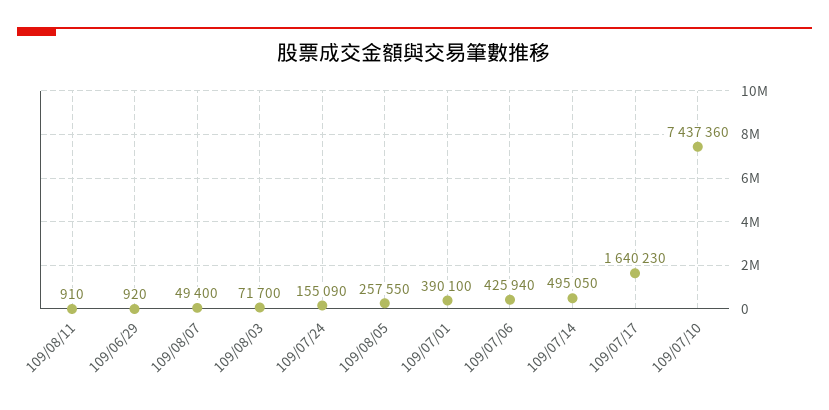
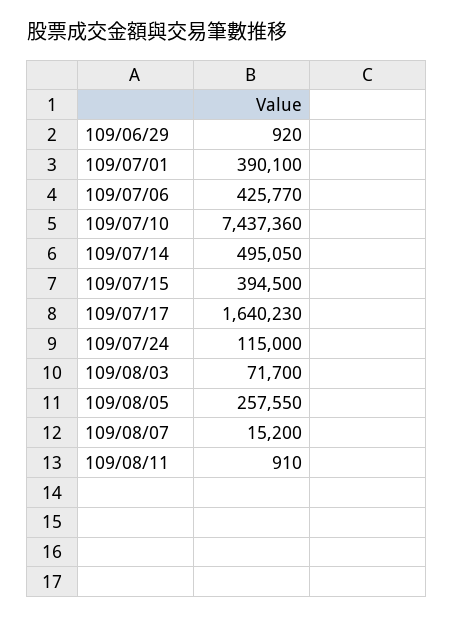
109/08/07: 49400 -> 15200
109/07/24: 155090 -> 115000
109/07/06: 425940 -> 425770
109/07/15: none -> 394500

